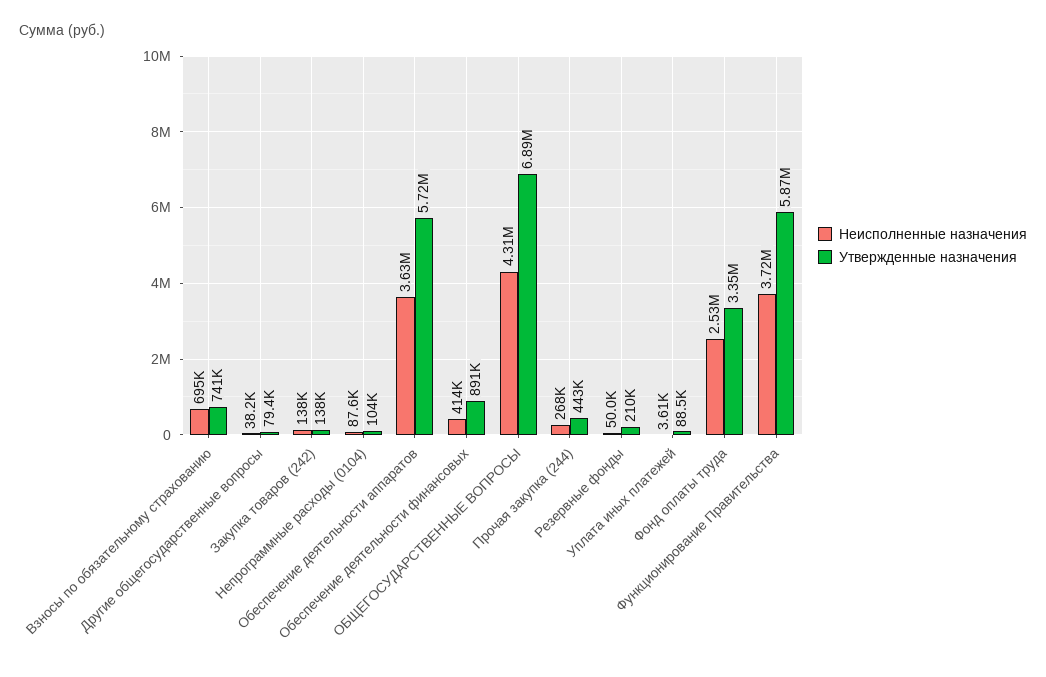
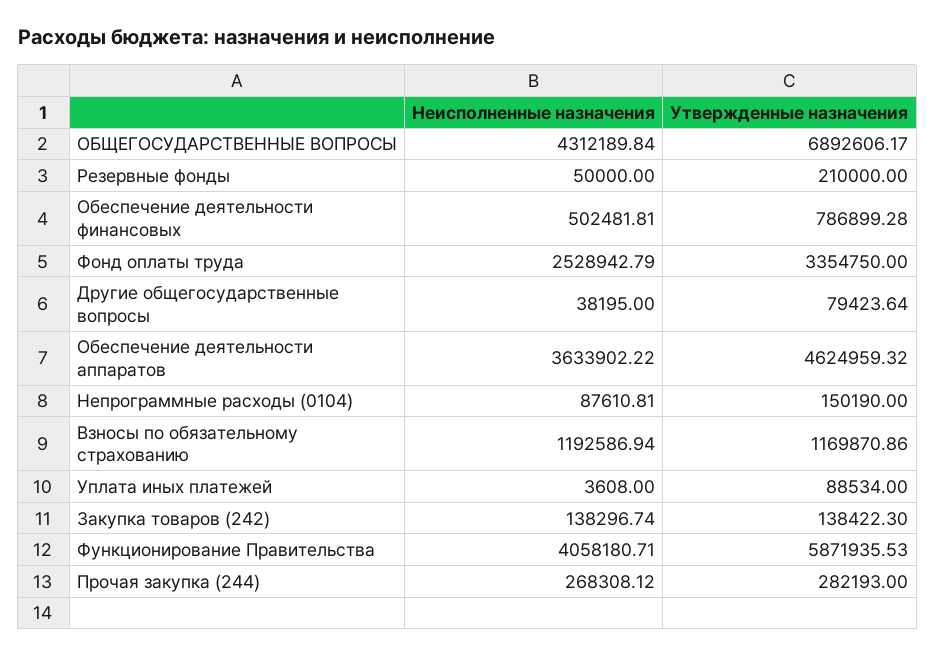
Неисполненные назначения, Взносы по обязательному страхованию: 695000 -> 1192586.94
Утвержденные назначения, Взносы по обязательному страхованию: 741000 -> 1169870.86
Утвержденные назначения, Непрограммные расходы (0104): 104000 -> 150190
Утвержденные назначения, Обеспечение деятельности аппаратов: 5720000 -> 4624959.32
Неисполненные назначения, Обеспечение деятельности финансовых: 414000 -> 502481.81
Утвержденные назначения, Обеспечение деятельности финансовых: 891000 -> 786899.28
Утвержденные назначения, Прочая закупка (244): 443000 -> 282193
Неисполненные назначения, Функционирование Правительства: 3720000 -> 4058180.71

